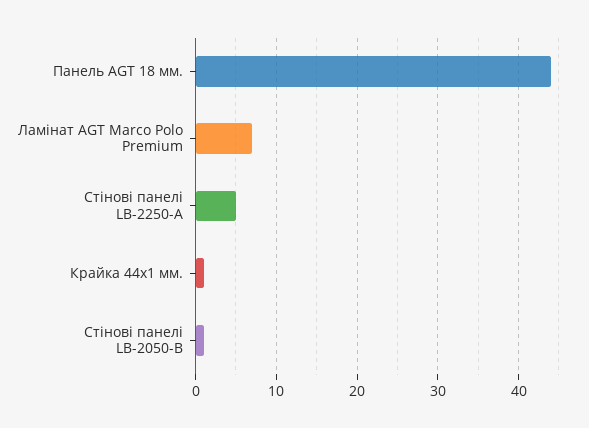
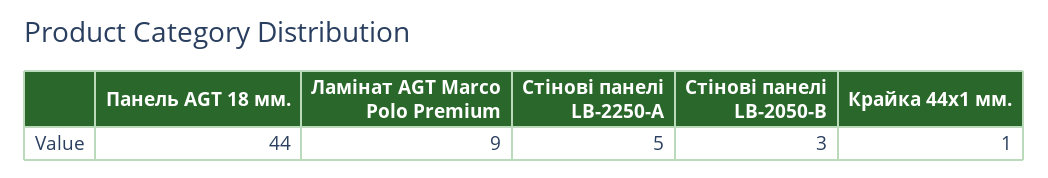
Ламінат AGT Marco Polo Premium: 7 -> 9
Стінові панелі LB-2050-В: 1 -> 3

